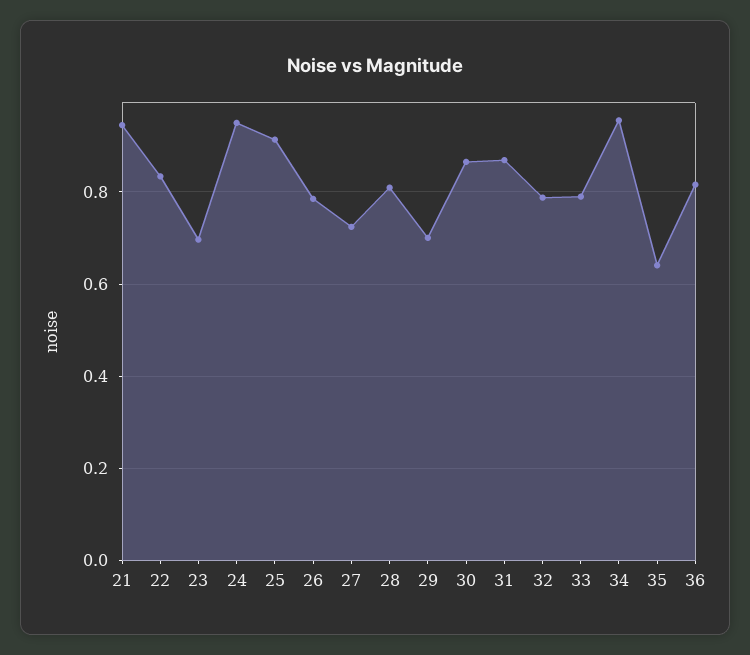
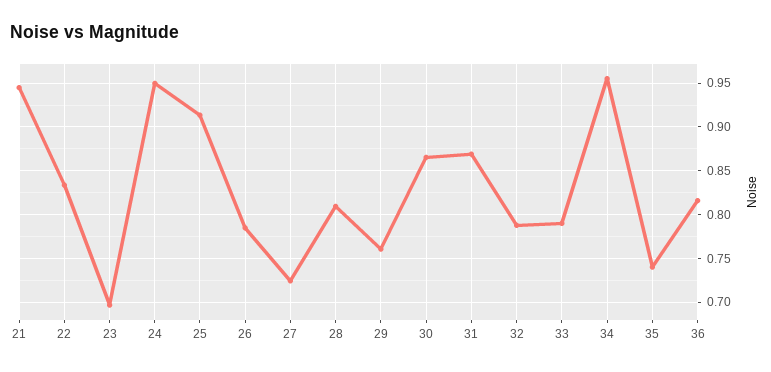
29: 0.7 -> 0.76
35: 0.64 -> 0.74

